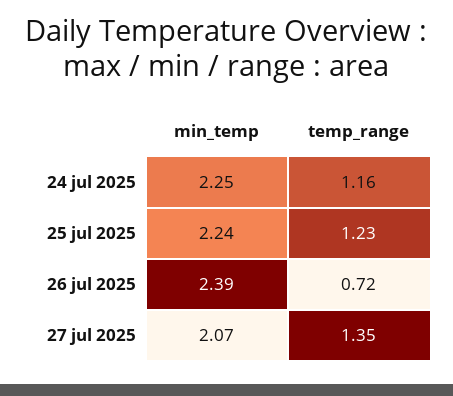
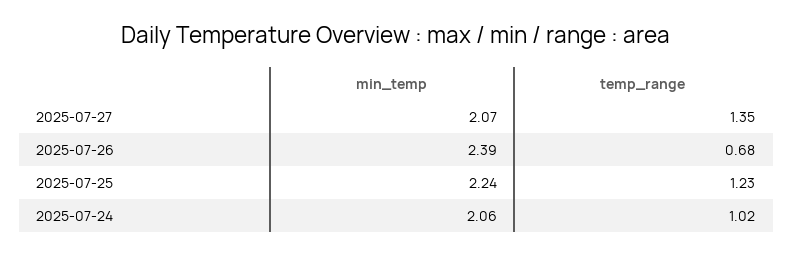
min_temp, 24 jul 2025: 2.25 -> 2.06
temp_range, 24 jul 2025: 1.16 -> 1.02
temp_range, 26 jul 2025: 0.72 -> 0.68

